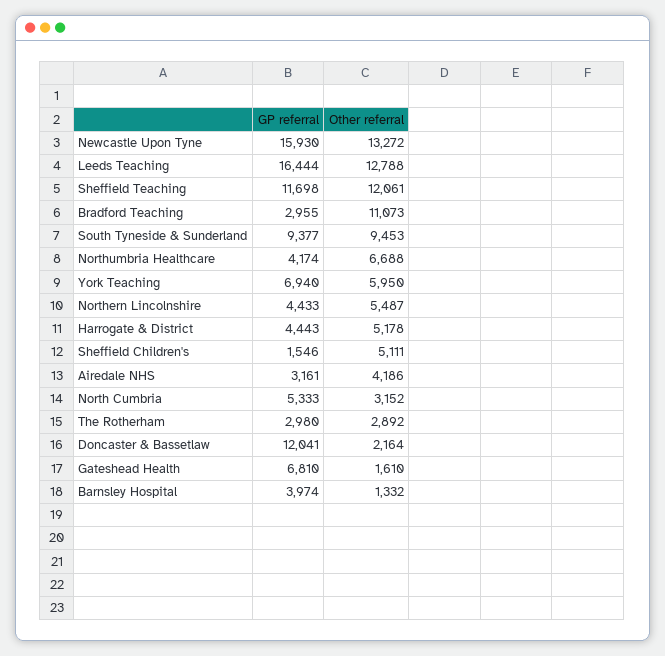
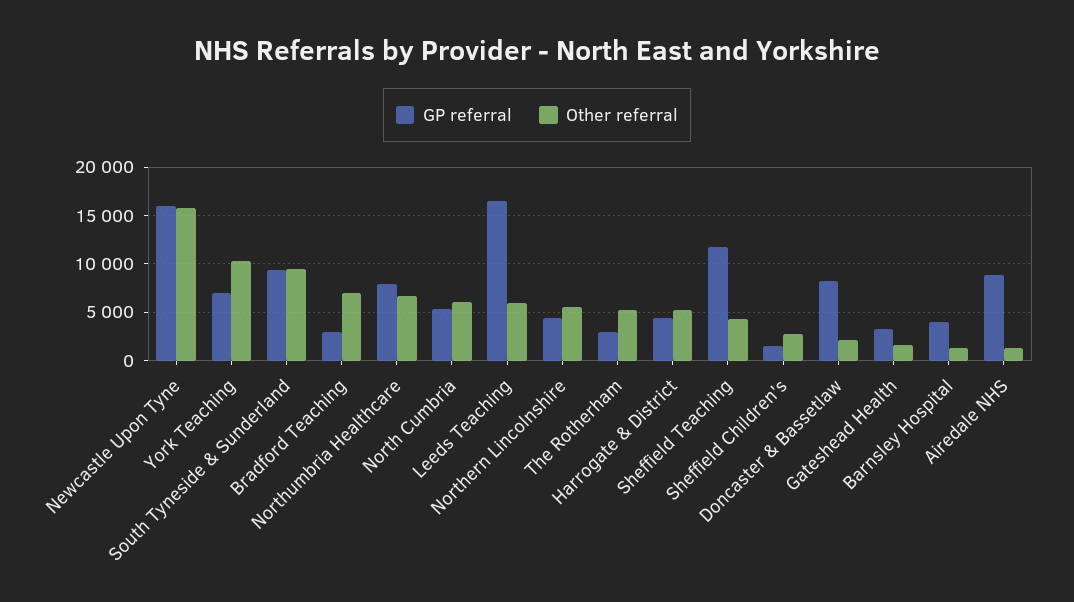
Other referral, Newcastle Upon Tyne: 13272 -> 16000
Other referral, Leeds Teaching: 12788 -> 6000
Other referral, Sheffield Teaching: 12061 -> 4000
Other referral, Bradford Teaching: 11073 -> 7000
GP referral, Northumbria Healthcare: 4174 -> 8000
Other referral, York Teaching: 5950 -> 10000
Other referral, Sheffield Children's: 5111 -> 3000
GP referral, Airedale NHS: 3161 -> 9000
Other referral, Airedale NHS: 4186 -> 1000
Other referral, North Cumbria: 3152 -> 6000
Other referral, The Rotherham: 2892 -> 5000
GP referral, Doncaster & Bassetlaw: 12041 -> 8000
GP referral, Gateshead Health: 6810 -> 3000

